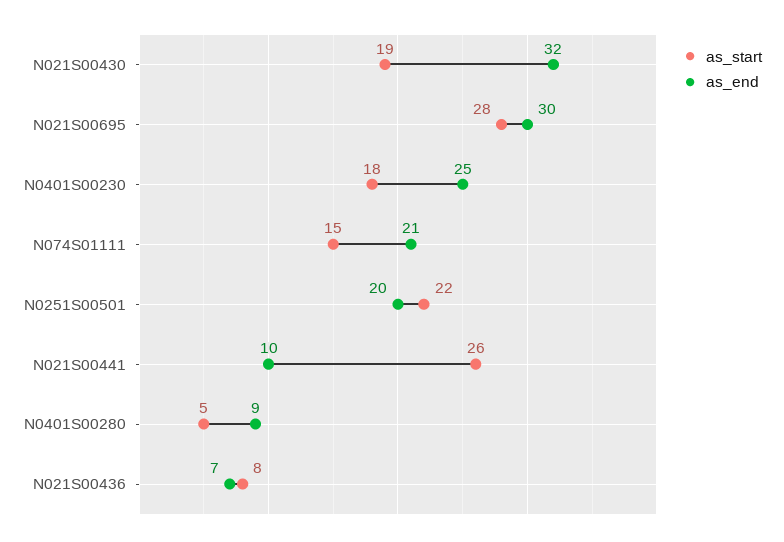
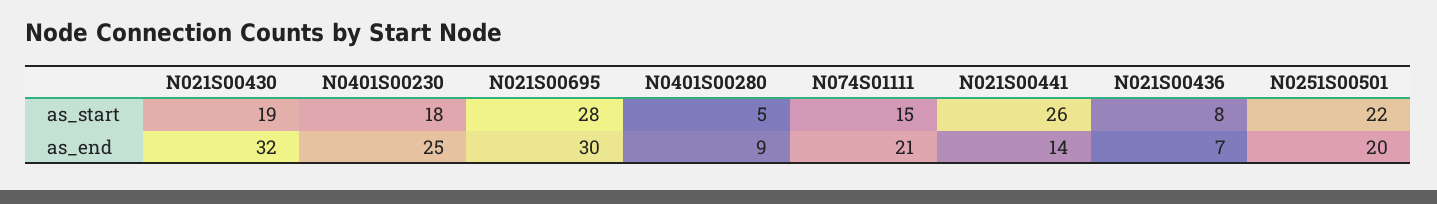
as_end, N021S00441: 10 -> 14

